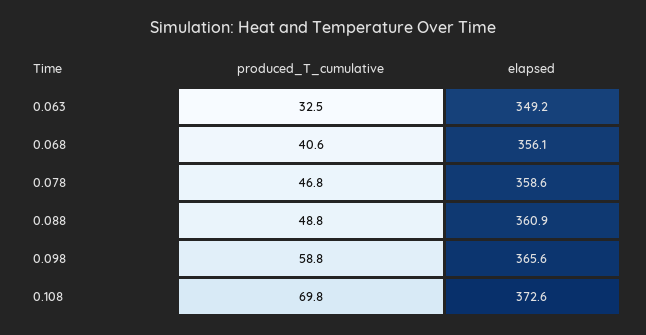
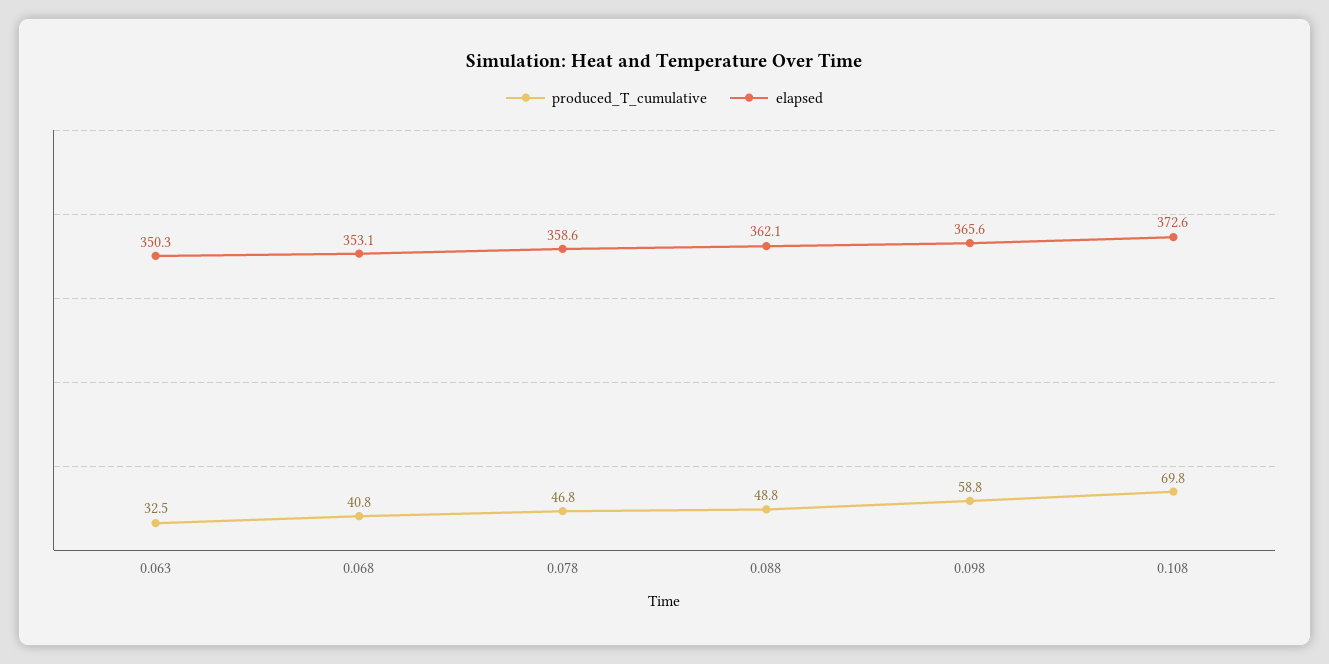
elapsed, 0.063: 349.2 -> 350.3
produced_T_cumulative, 0.068: 40.6 -> 40.8
elapsed, 0.068: 356.1 -> 353.1
elapsed, 0.088: 360.9 -> 362.1

